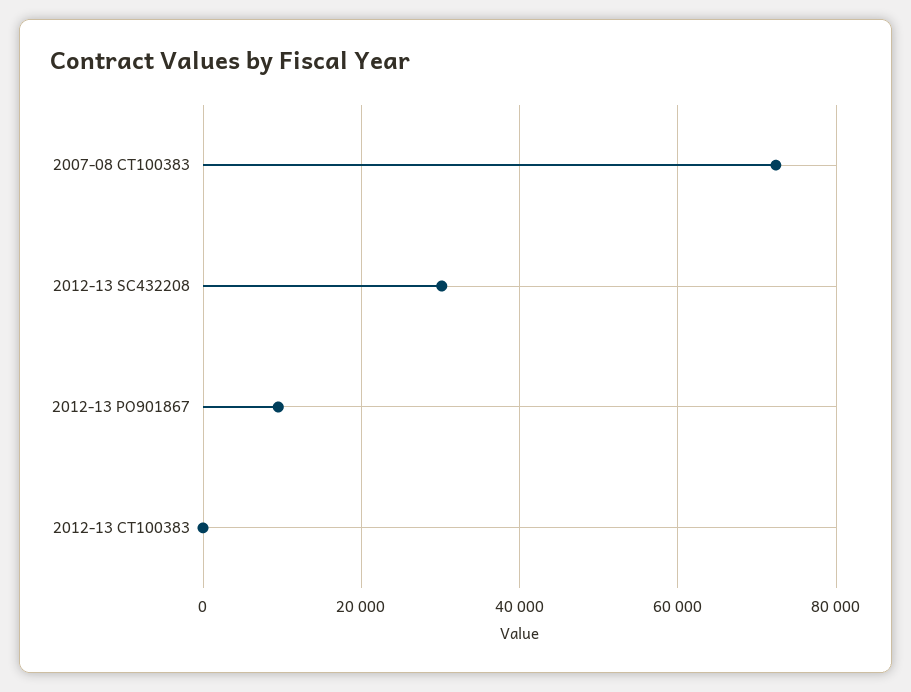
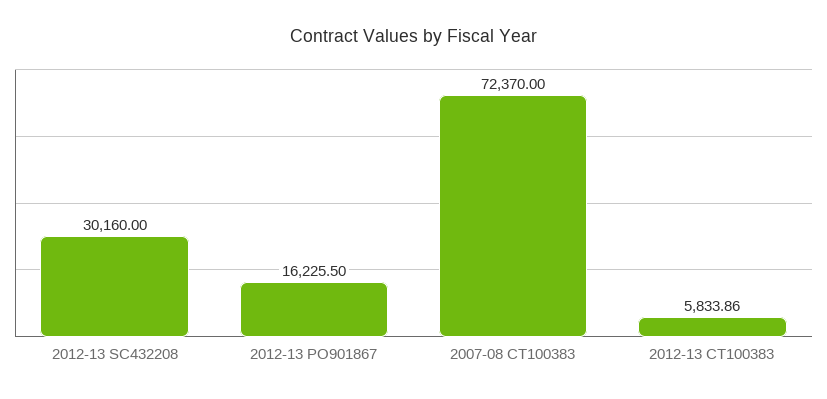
2012-13 PO901867: 10000 -> 16225.5
2012-13 CT100383: 0 -> 5833.86

